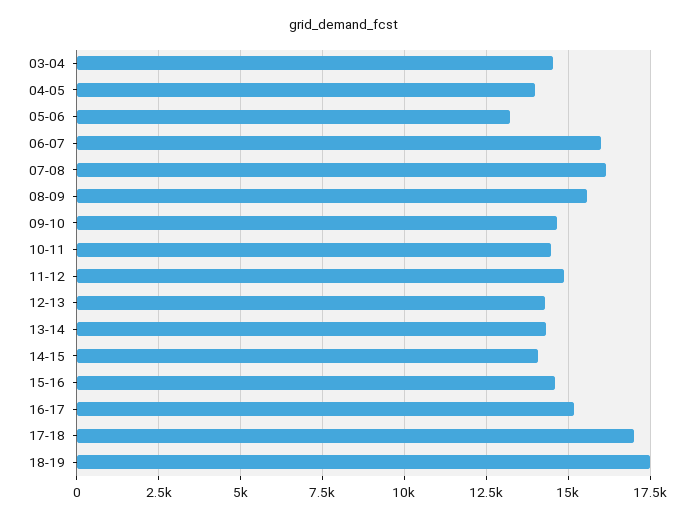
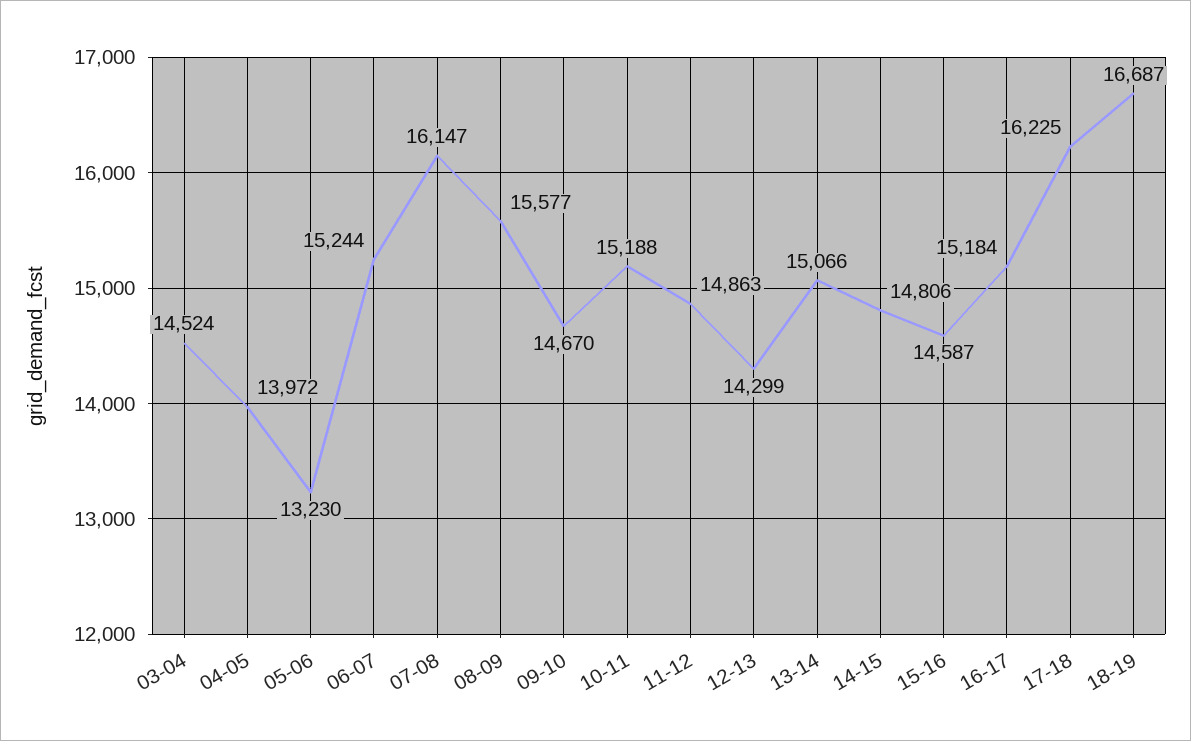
06-07: 16000 -> 15244
10-11: 14500 -> 15188
13-14: 14250 -> 15066
14-15: 14000 -> 14806
17-18: 17000 -> 16225
18-19: 17500 -> 16687

